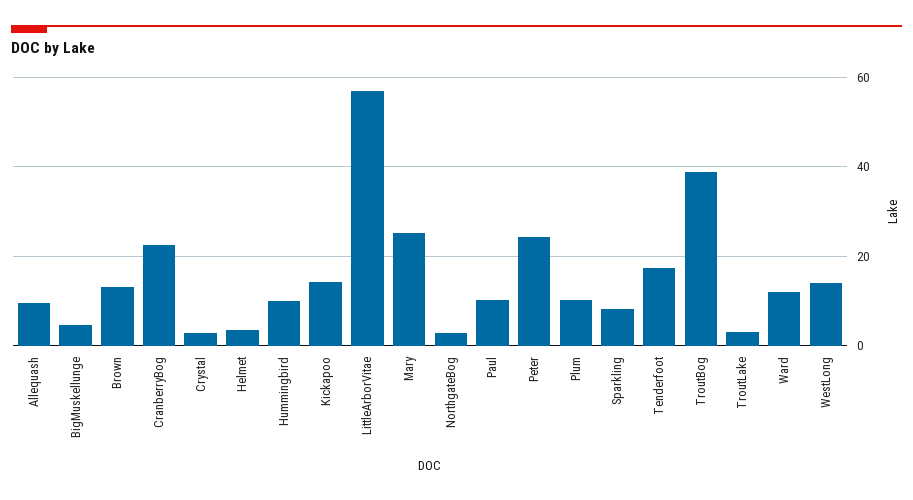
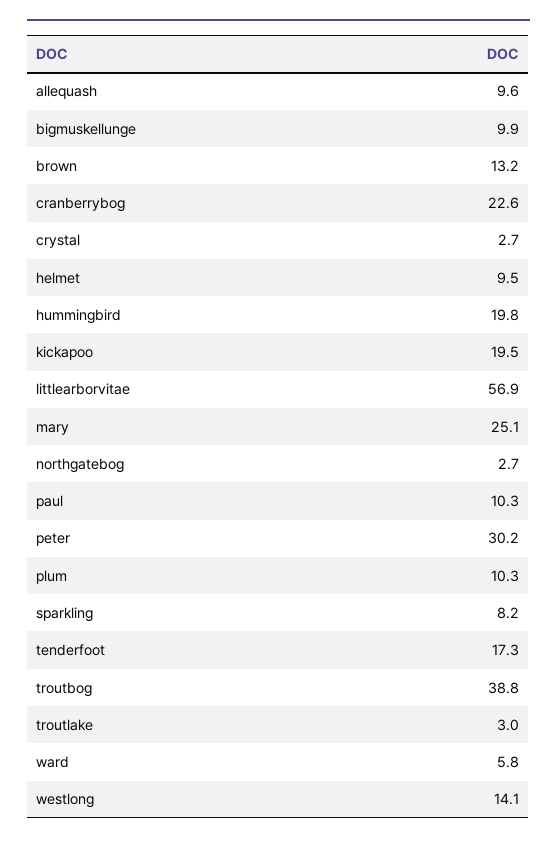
BigMuskellunge: 4 -> 9.9
Helmet: 4 -> 9.5
Hummingbird: 10 -> 19.8
Kickapoo: 14 -> 19.5
Peter: 24 -> 30.2
Ward: 12 -> 5.8

